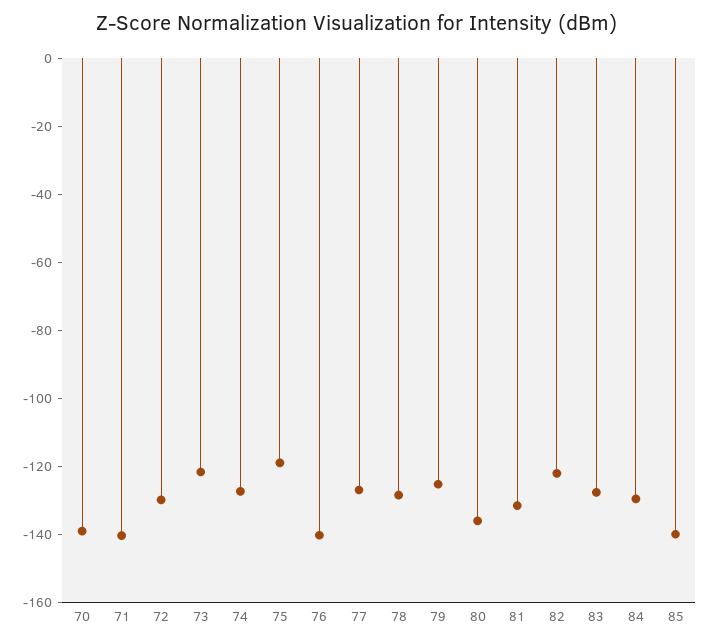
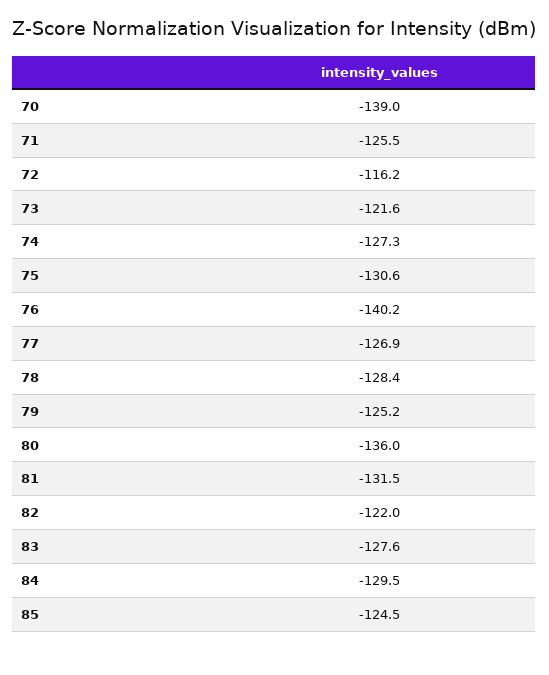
71: -140 -> -125.5
72: -130 -> -116.2
75: -120 -> -130.6
85: -140 -> -124.5

